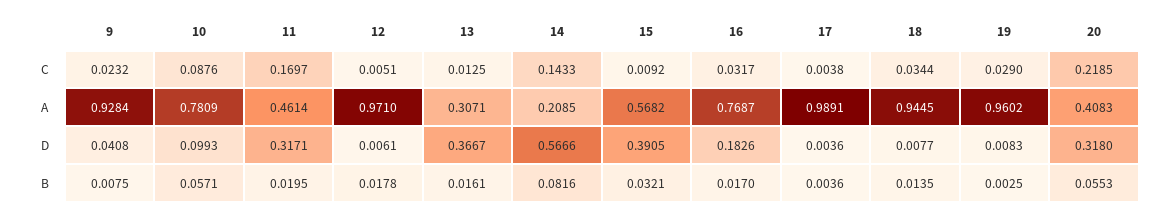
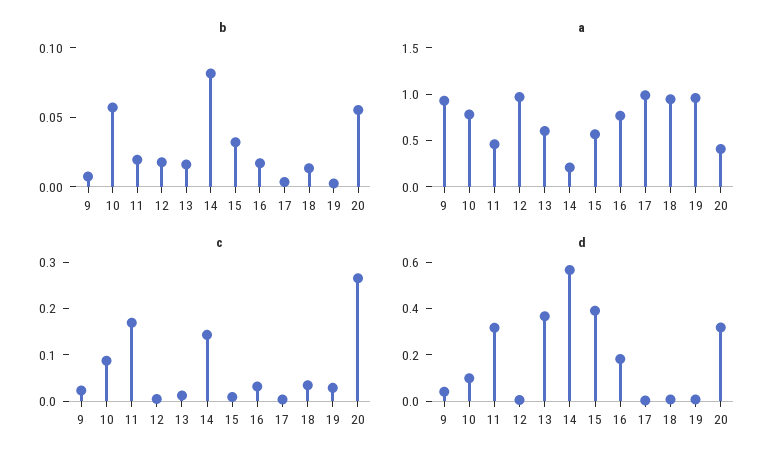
C, 20: 0.2185 -> 0.26
A, 13: 0.3071 -> 0.6

